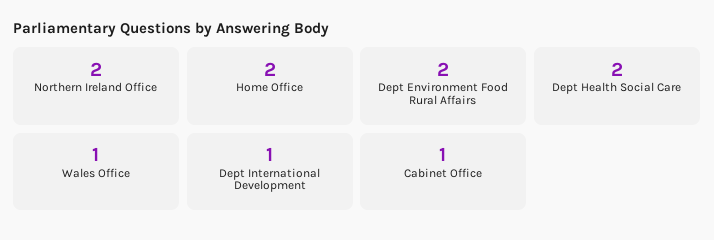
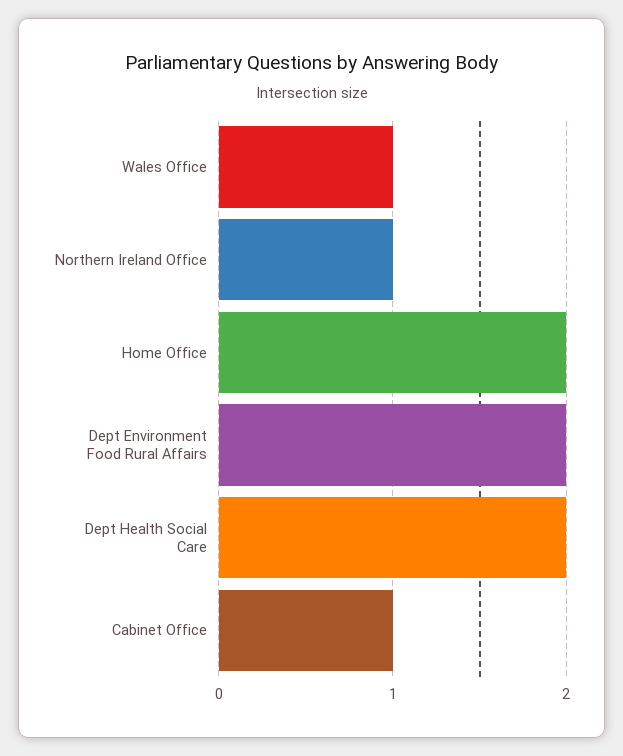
Northern Ireland Office: 2 -> 1
Dept International Development: 1 -> none

